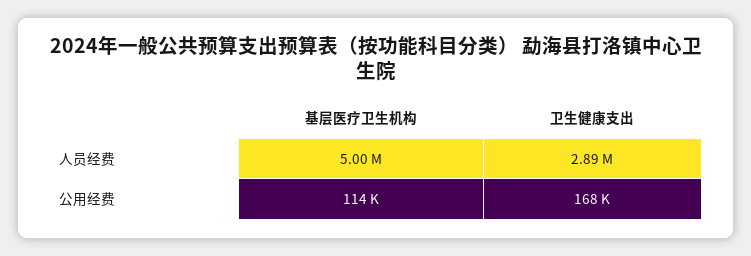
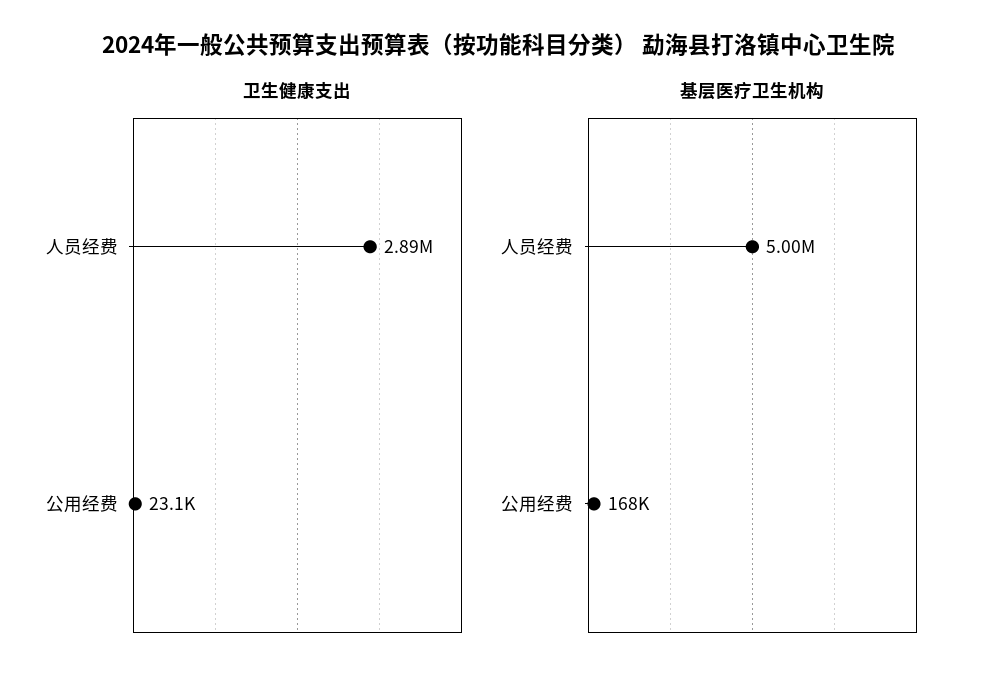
基层医疗卫生机构, 公用经费: 114000 -> 168000
卫生健康支出, 公用经费: 168000 -> 23100

